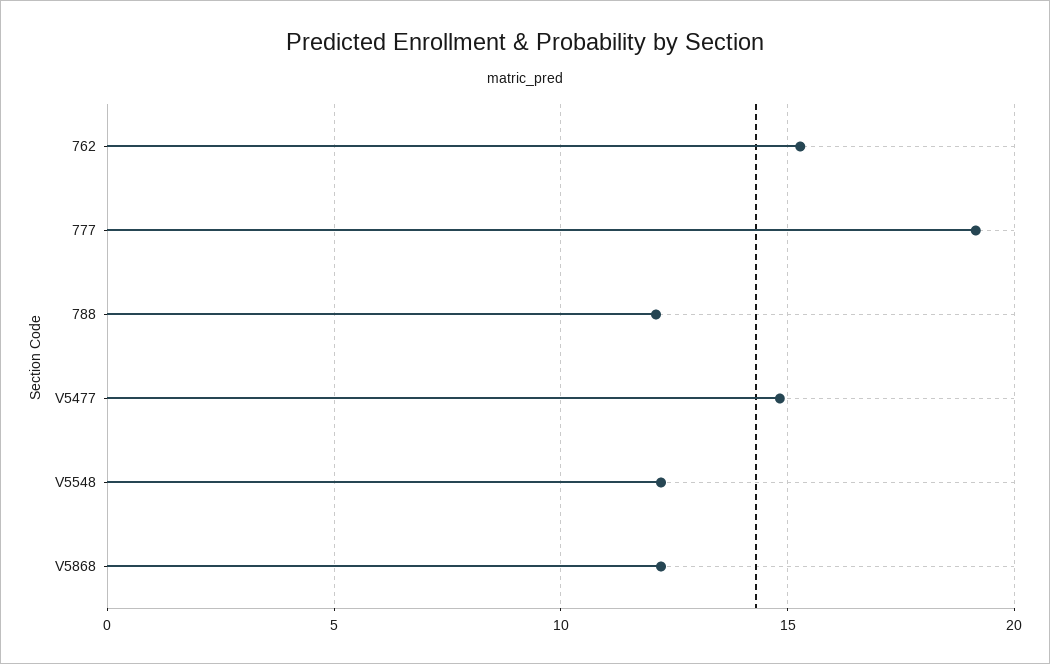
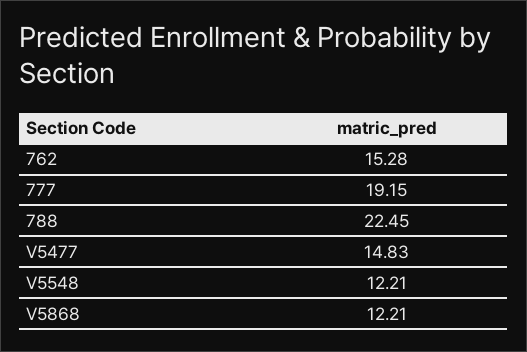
788: 12 -> 22.45

